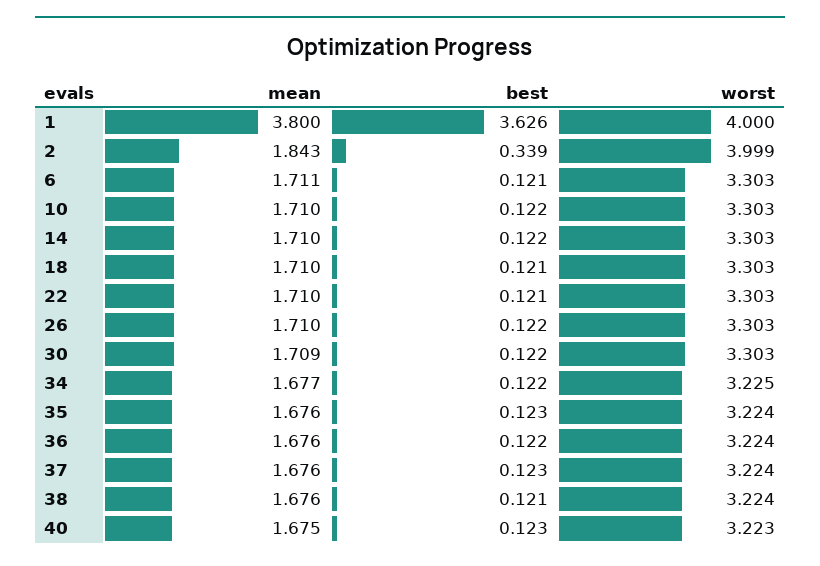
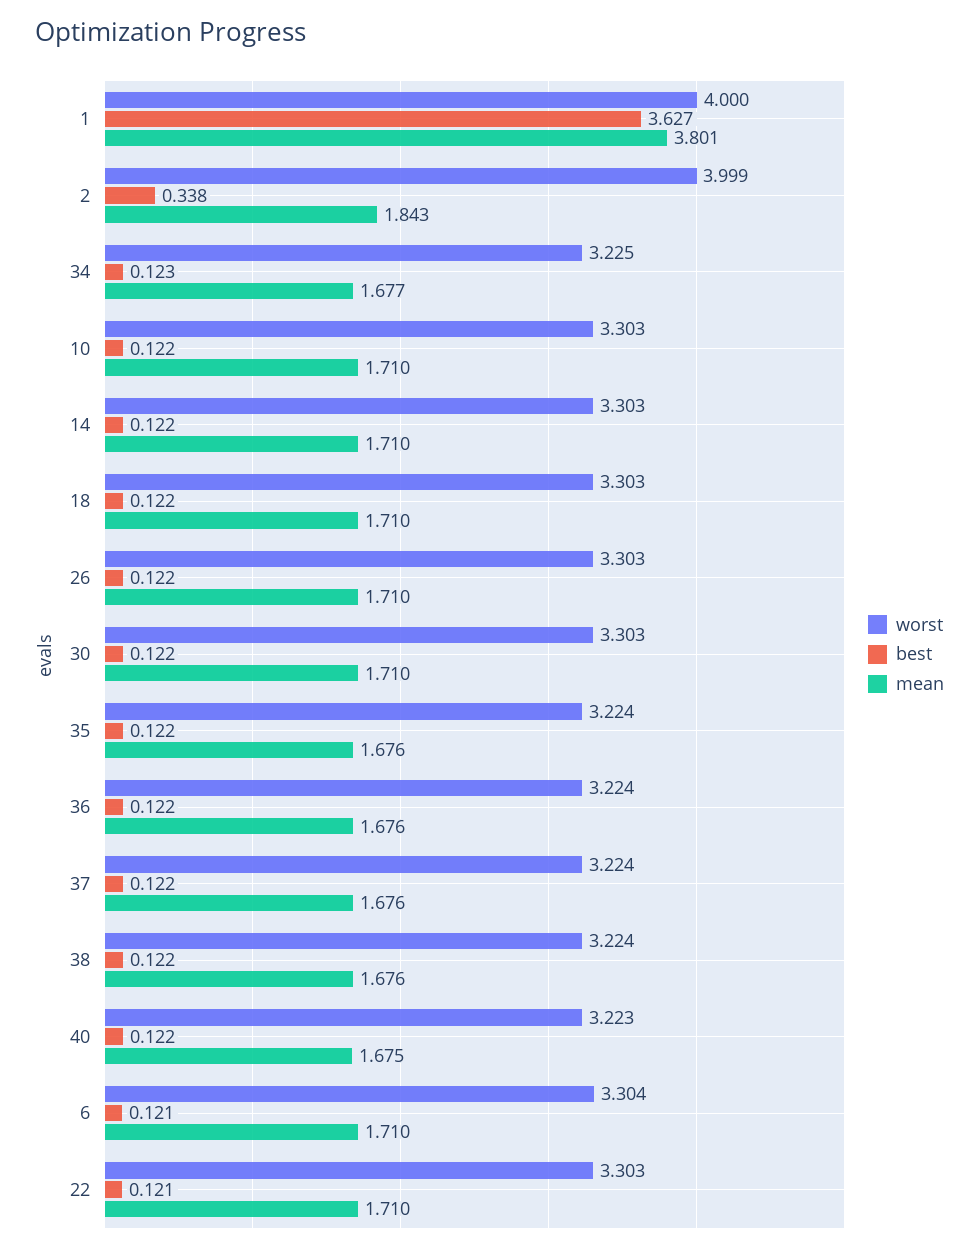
mean, 1: 3.8 -> 3.801
best, 1: 3.626 -> 3.627
best, 2: 0.339 -> 0.338
mean, 6: 1.711 -> 1.71
worst, 6: 3.303 -> 3.304
best, 18: 0.121 -> 0.122
mean, 30: 1.709 -> 1.71
best, 34: 0.122 -> 0.123
best, 35: 0.123 -> 0.122
best, 37: 0.123 -> 0.122
best, 38: 0.121 -> 0.122
best, 40: 0.123 -> 0.122

